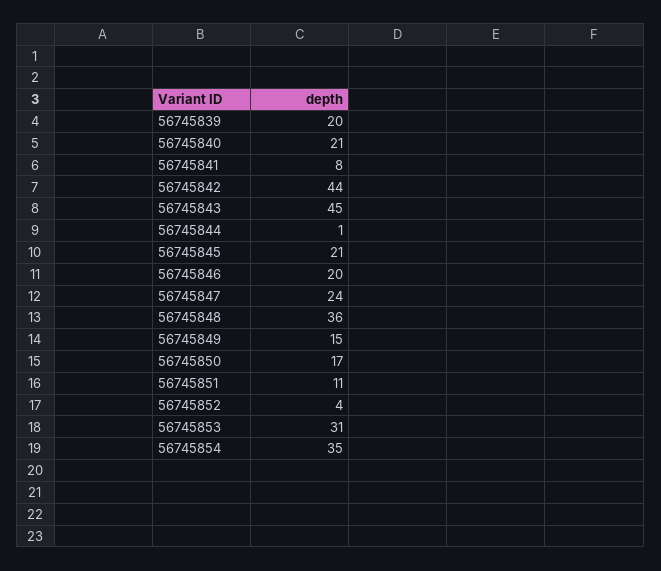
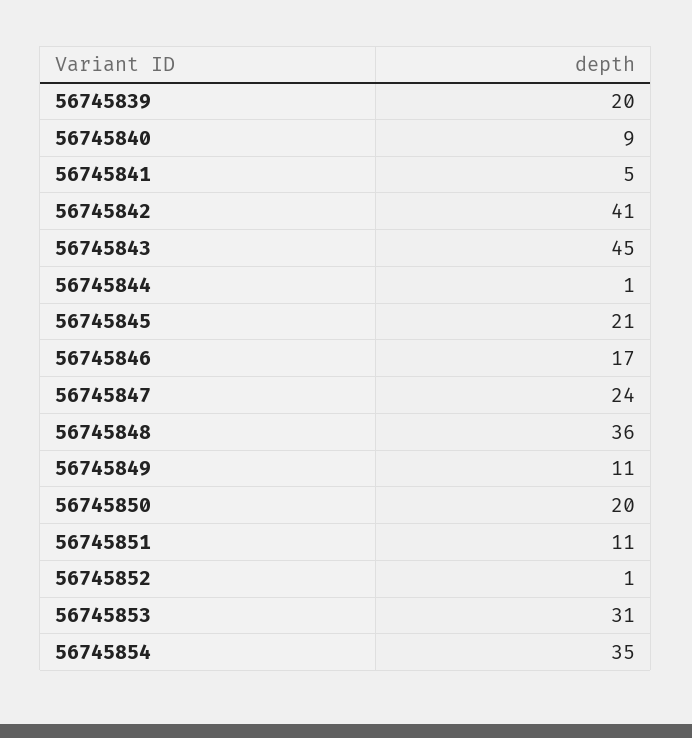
56745840: 21 -> 9
56745841: 8 -> 5
56745842: 44 -> 41
56745846: 20 -> 17
56745849: 15 -> 11
56745850: 17 -> 20
56745852: 4 -> 1

